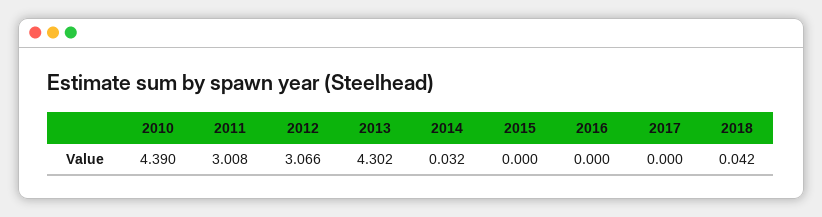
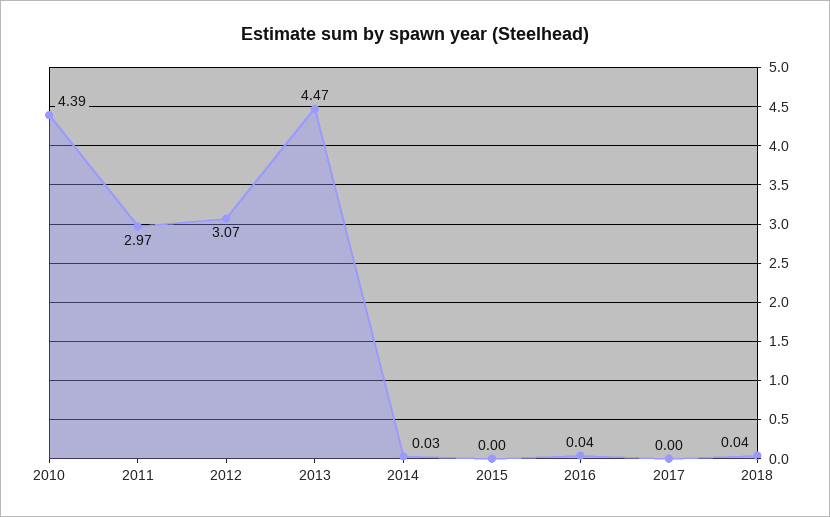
2011: 3.008 -> 2.97
2013: 4.302 -> 4.47
2016: 0 -> 0.04

